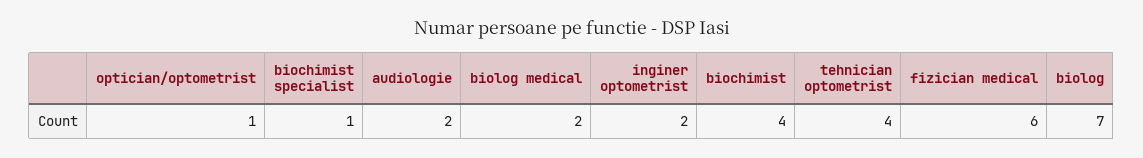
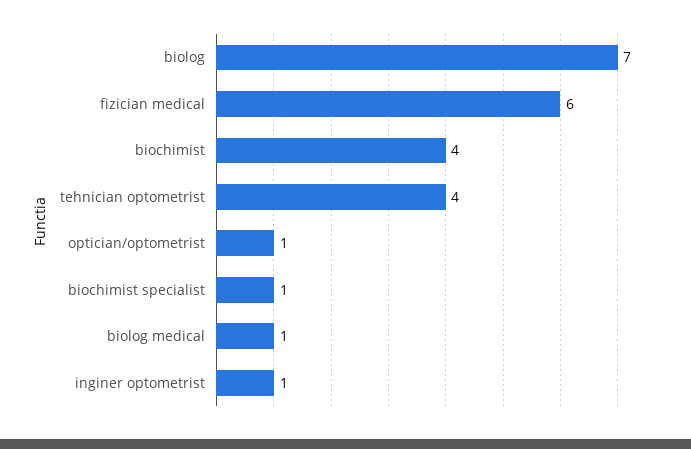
audiologie: 2 -> none
biolog medical: 2 -> 1
inginer optometrist: 2 -> 1

